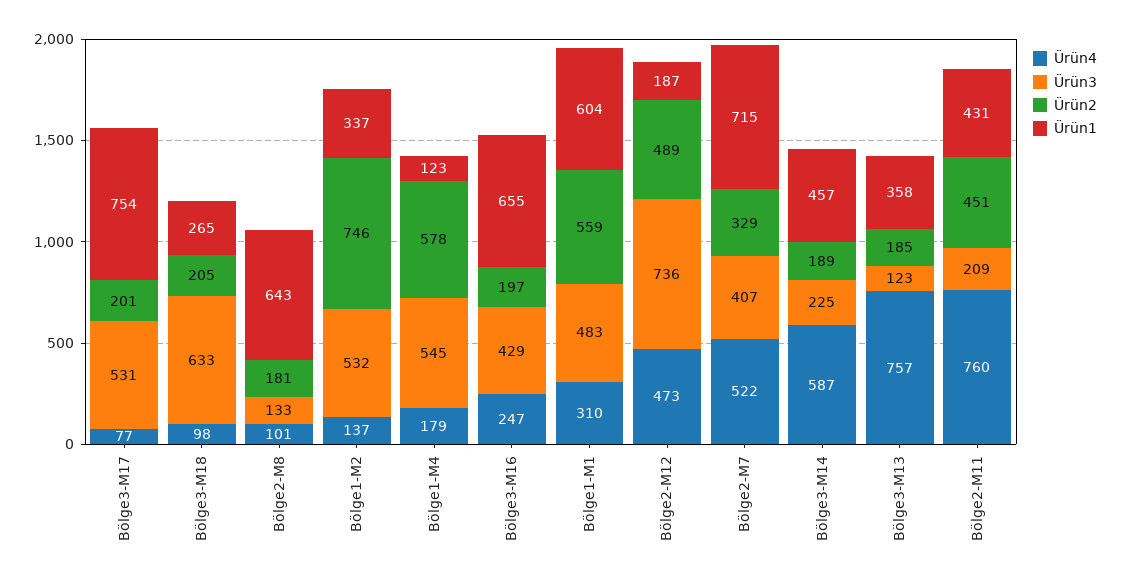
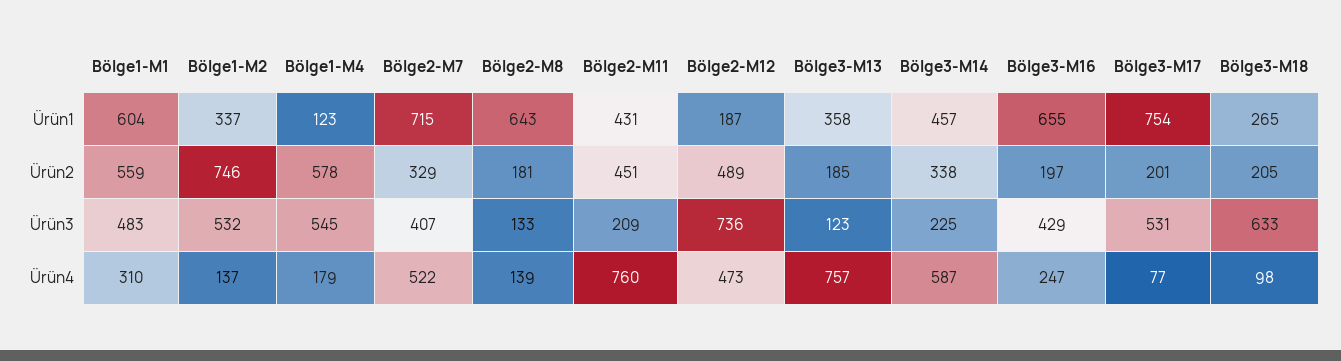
Ürün4, Bölge2-M8: 101 -> 139
Ürün2, Bölge3-M14: 189 -> 338

